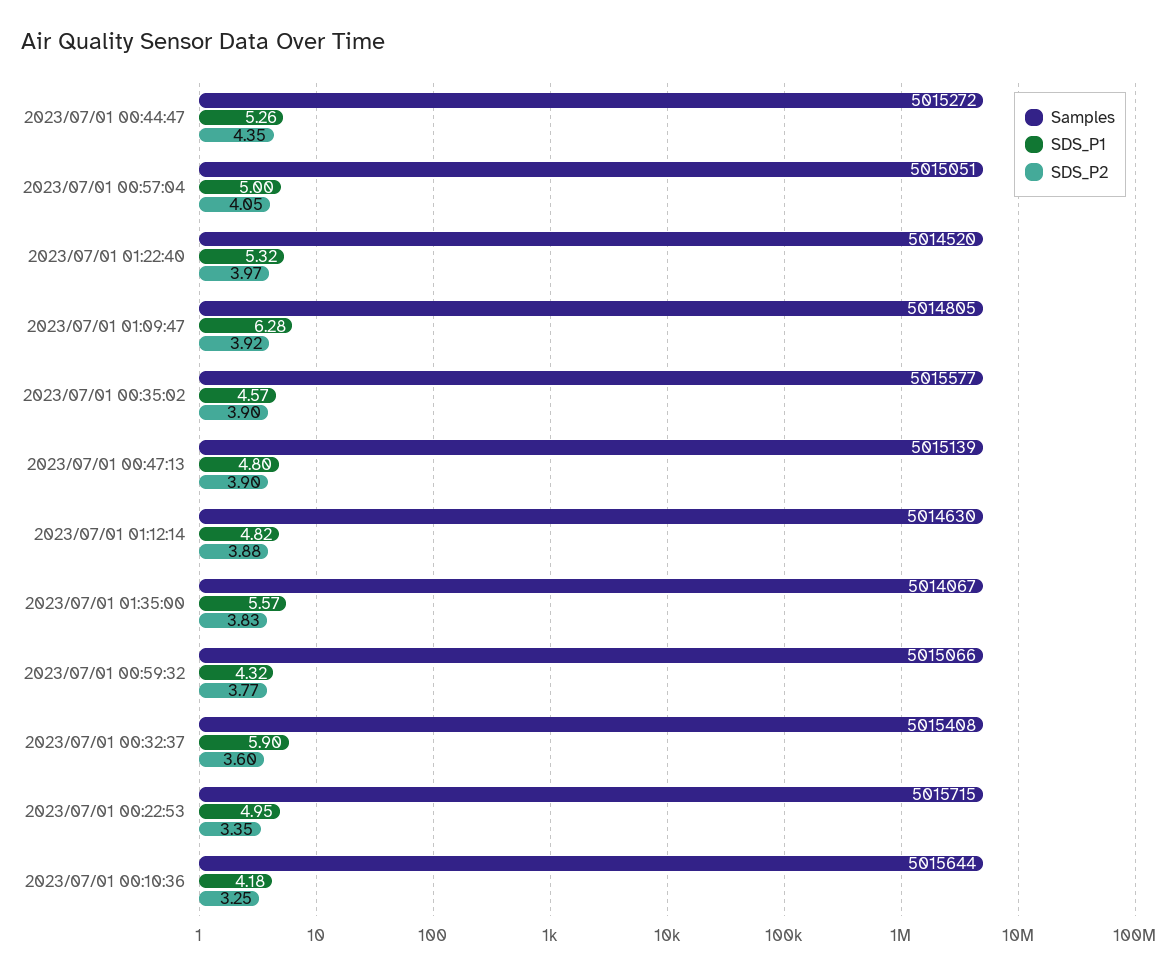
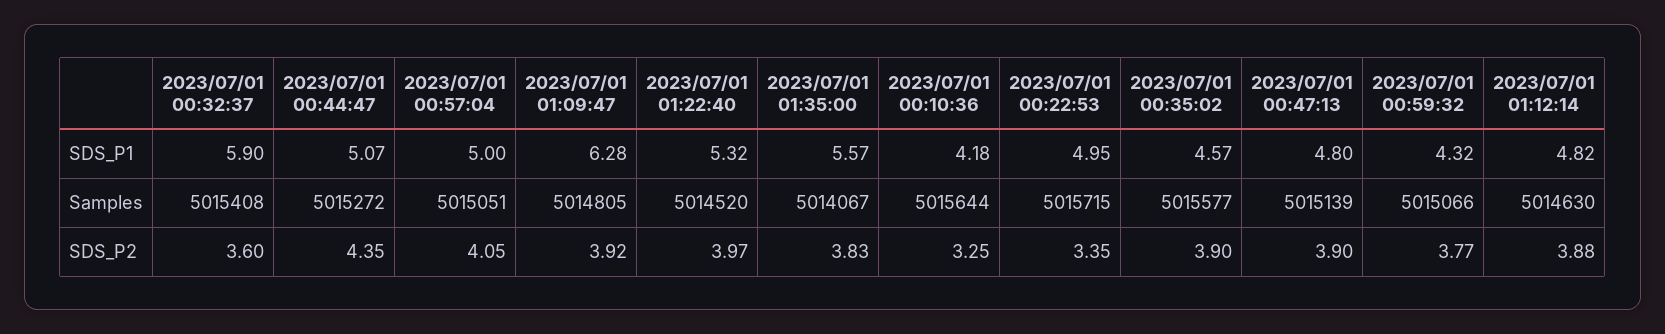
SDS_P1, 2023/07/01 00:44:47: 5.26 -> 5.07

